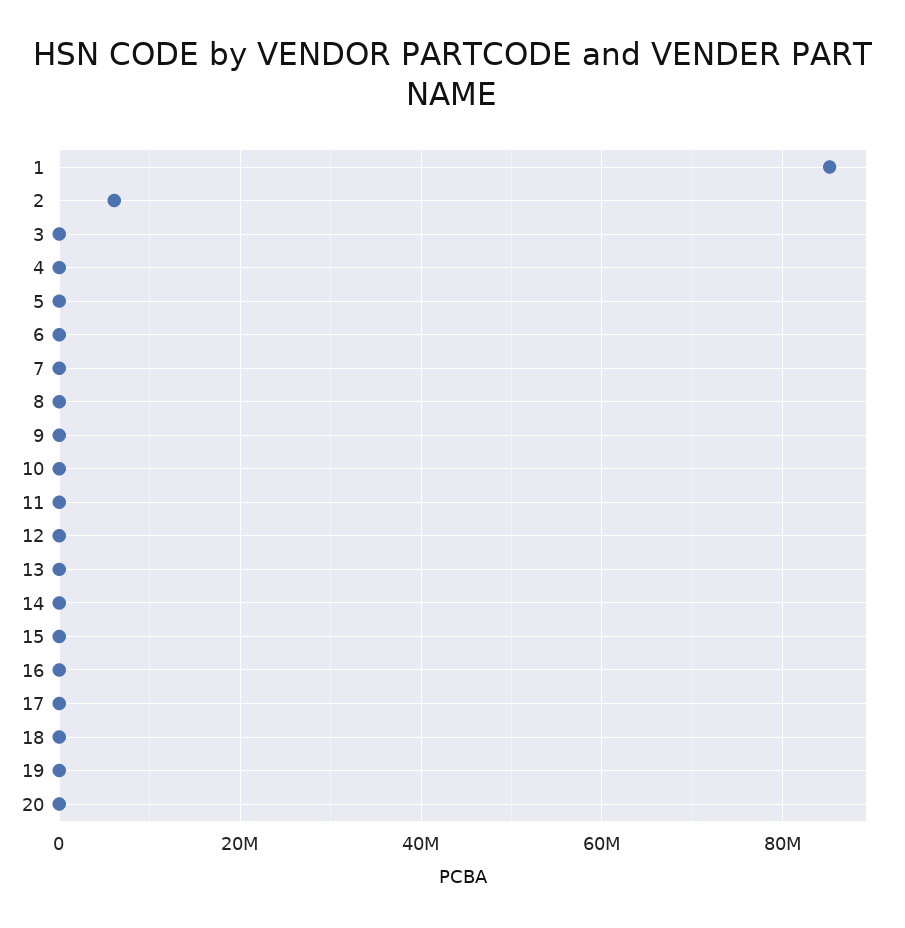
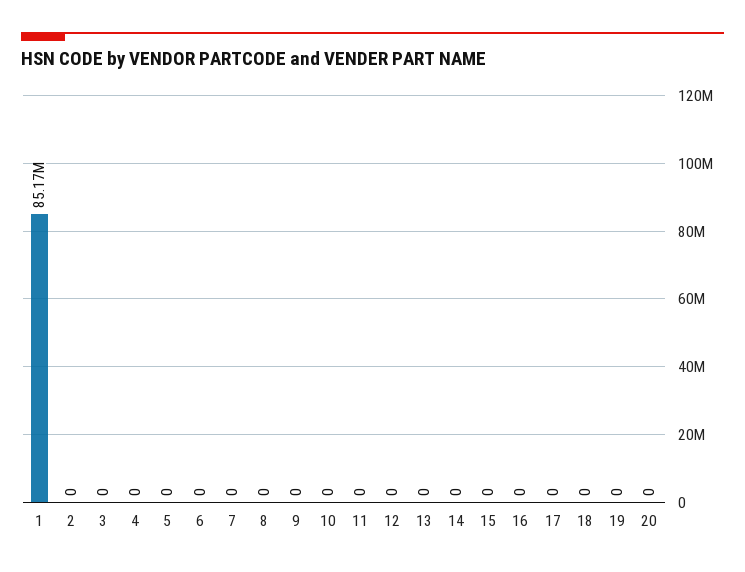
2: 6000000 -> 0

